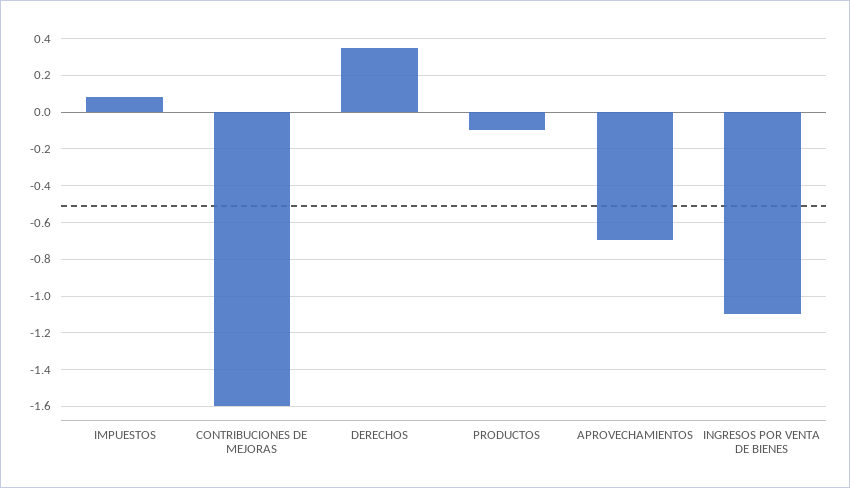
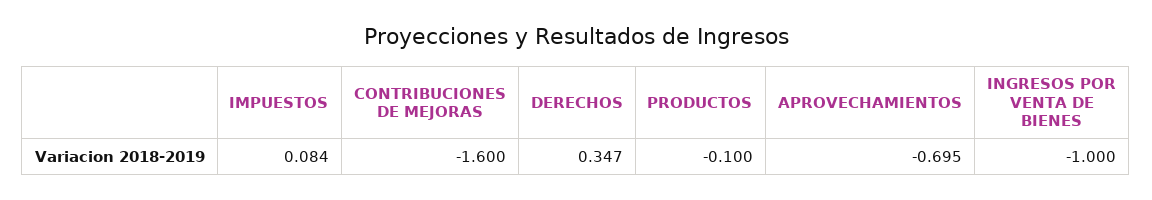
INGRESOS POR VENTA DE BIENES: -1.1 -> -1

